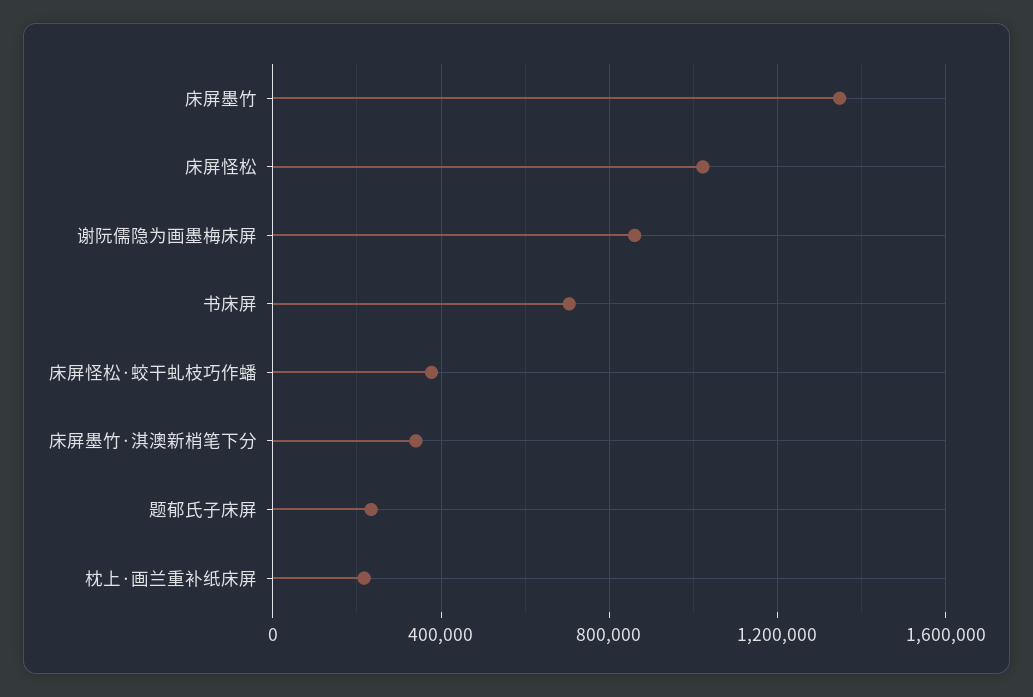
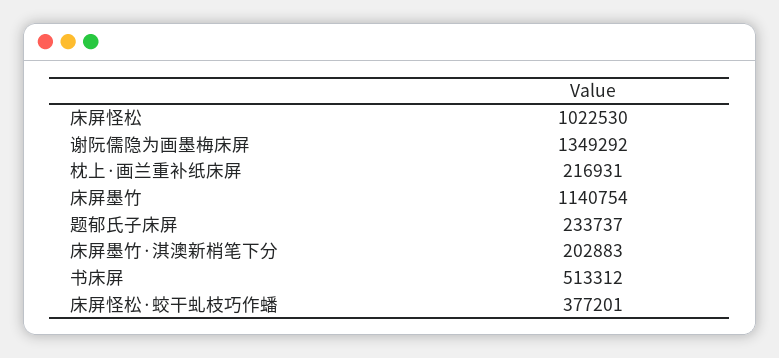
床屏墨竹: 1350000 -> 1140754
谢阮儒隐为画墨梅床屏: 850000 -> 1349292
书床屏: 700000 -> 513312
床屏墨竹·淇澳新梢笔下分: 350000 -> 202883

